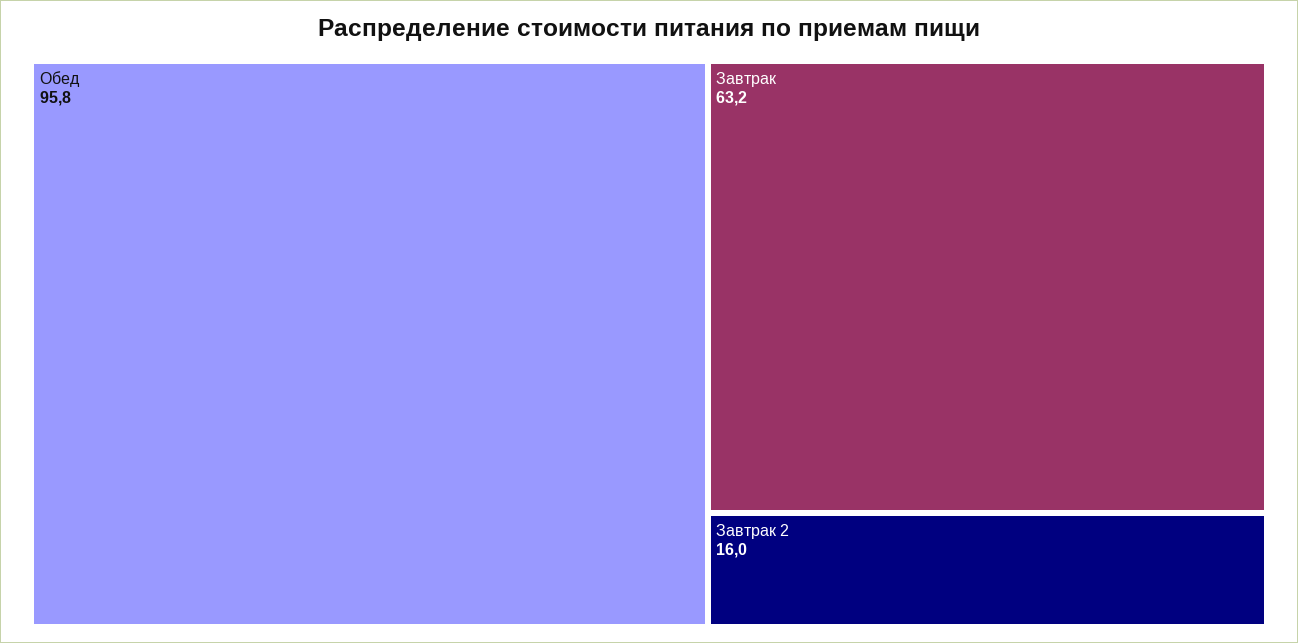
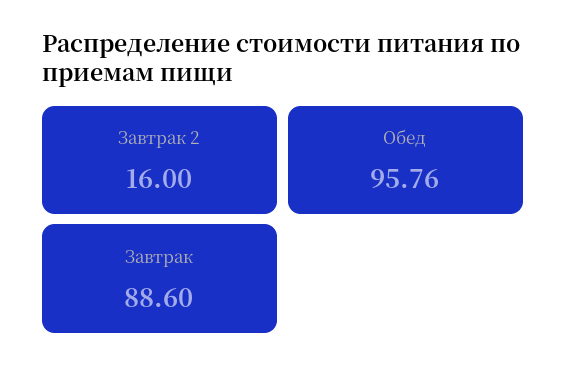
Завтрак: 63.2 -> 88.6

